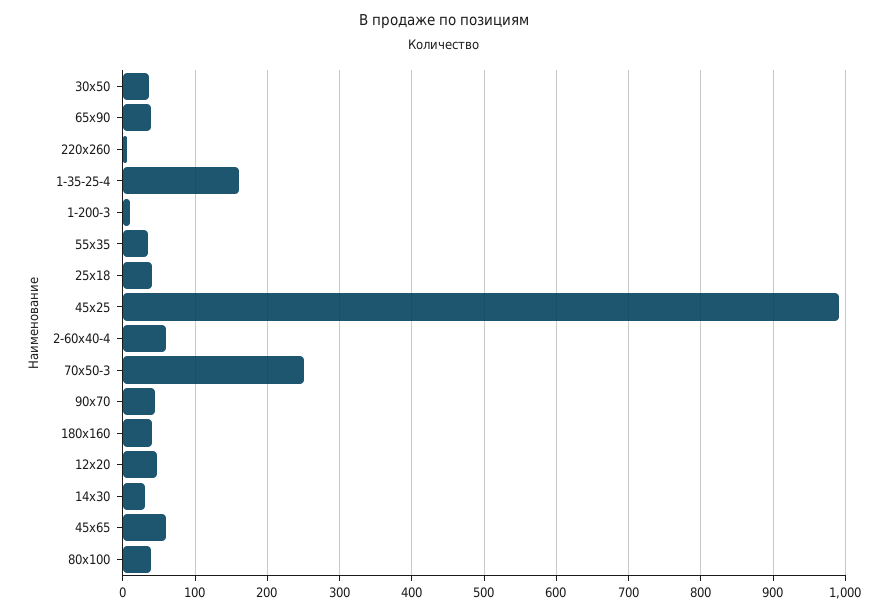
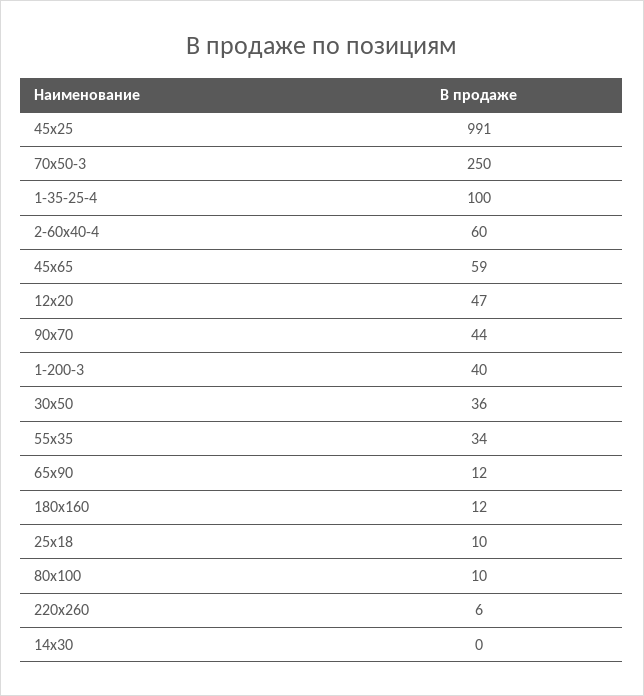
65х90: 40 -> 12
1-35-25-4: 160 -> 100
1-200-3: 10 -> 40
25х18: 40 -> 10
180х160: 40 -> 12
14х30: 30 -> 0
80х100: 40 -> 10

